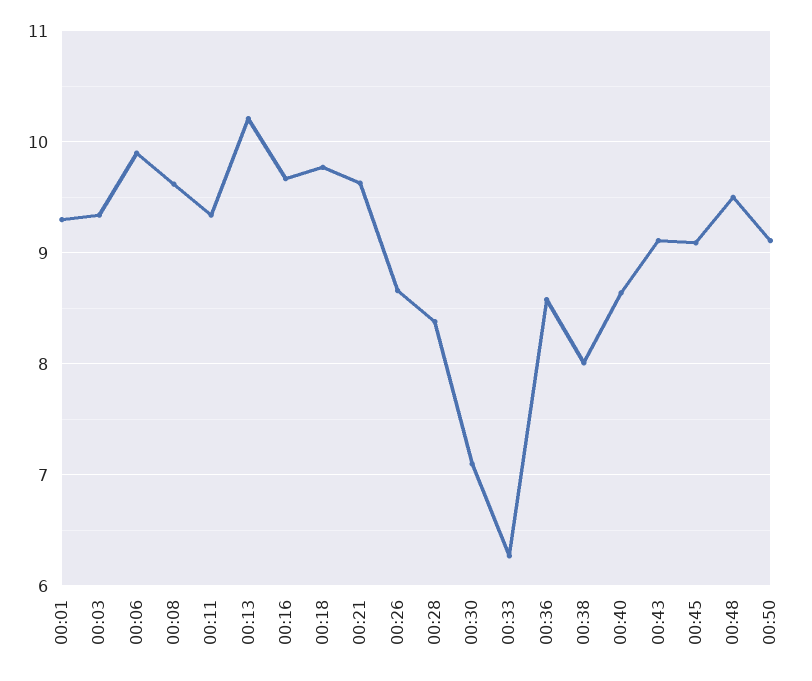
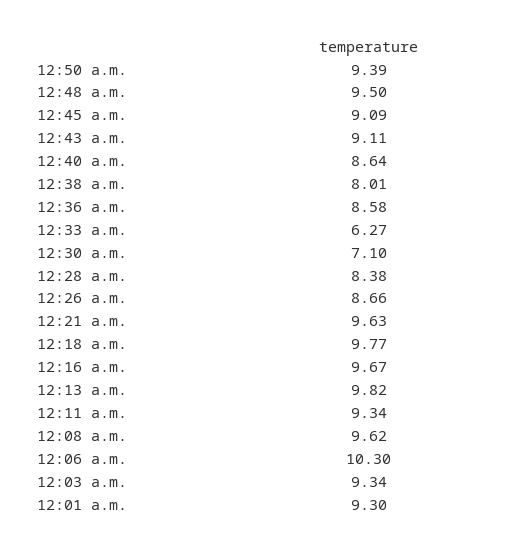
00:06: 9.9 -> 10.3
00:13: 10.2 -> 9.82
00:50: 9.1 -> 9.39

